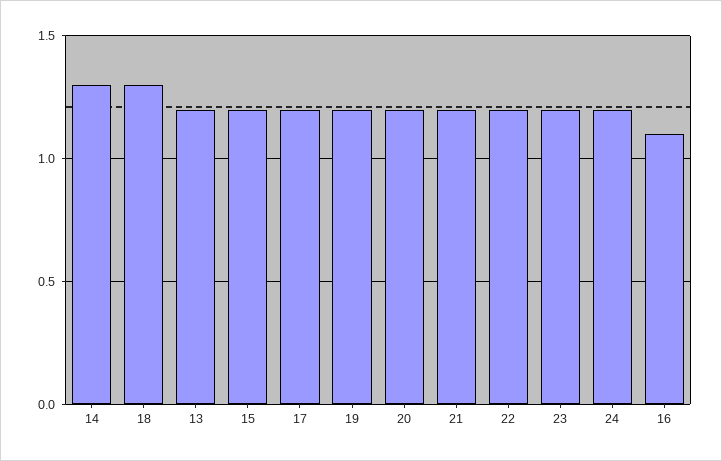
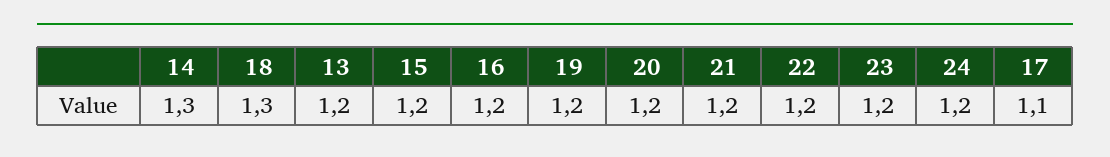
17: 1.2 -> 1.1
16: 1.1 -> 1.2

